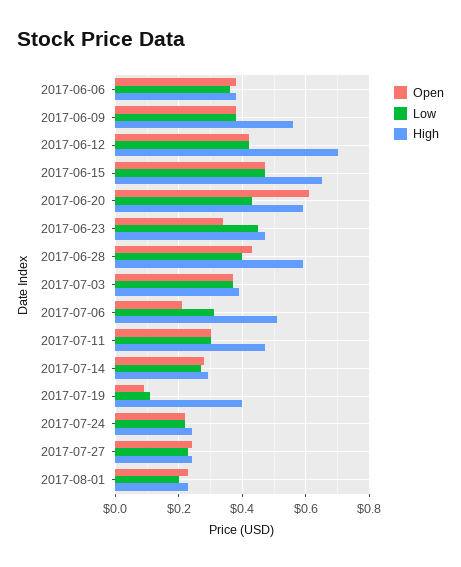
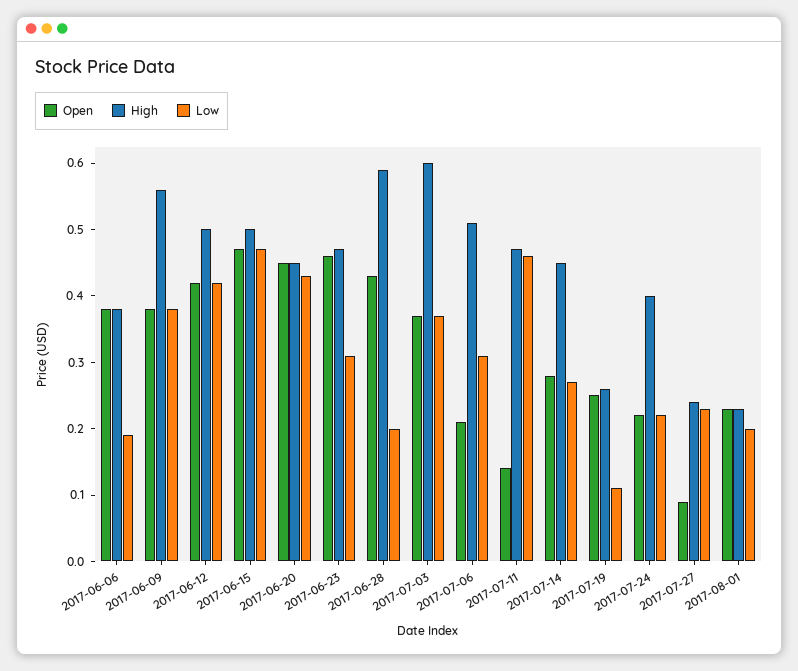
Low, 2017-06-06: 0.35 -> 0.2
High, 2017-06-12: 0.7 -> 0.5
High, 2017-06-15: 0.65 -> 0.5
Open, 2017-06-20: 0.6 -> 0.45
High, 2017-06-20: 0.6 -> 0.45
Open, 2017-06-23: 0.35 -> 0.45
Low, 2017-06-23: 0.45 -> 0.3
Low, 2017-06-28: 0.4 -> 0.2
High, 2017-07-03: 0.4 -> 0.6
Open, 2017-07-11: 0.3 -> 0.15
Low, 2017-07-11: 0.3 -> 0.45
High, 2017-07-14: 0.3 -> 0.45
Open, 2017-07-19: 0.1 -> 0.25
High, 2017-07-19: 0.4 -> 0.25
High, 2017-07-24: 0.25 -> 0.4
Open, 2017-07-27: 0.25 -> 0.1

